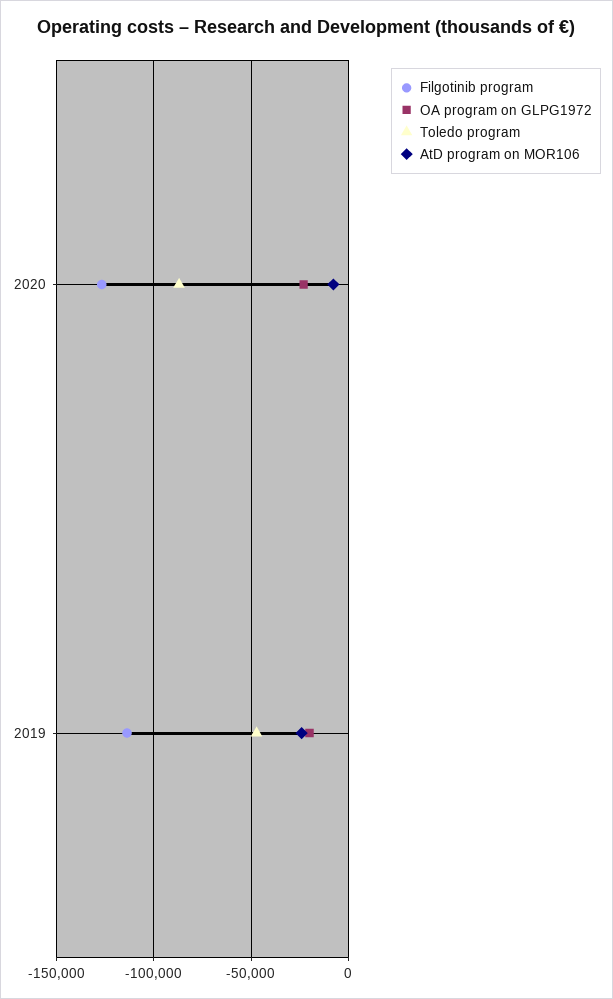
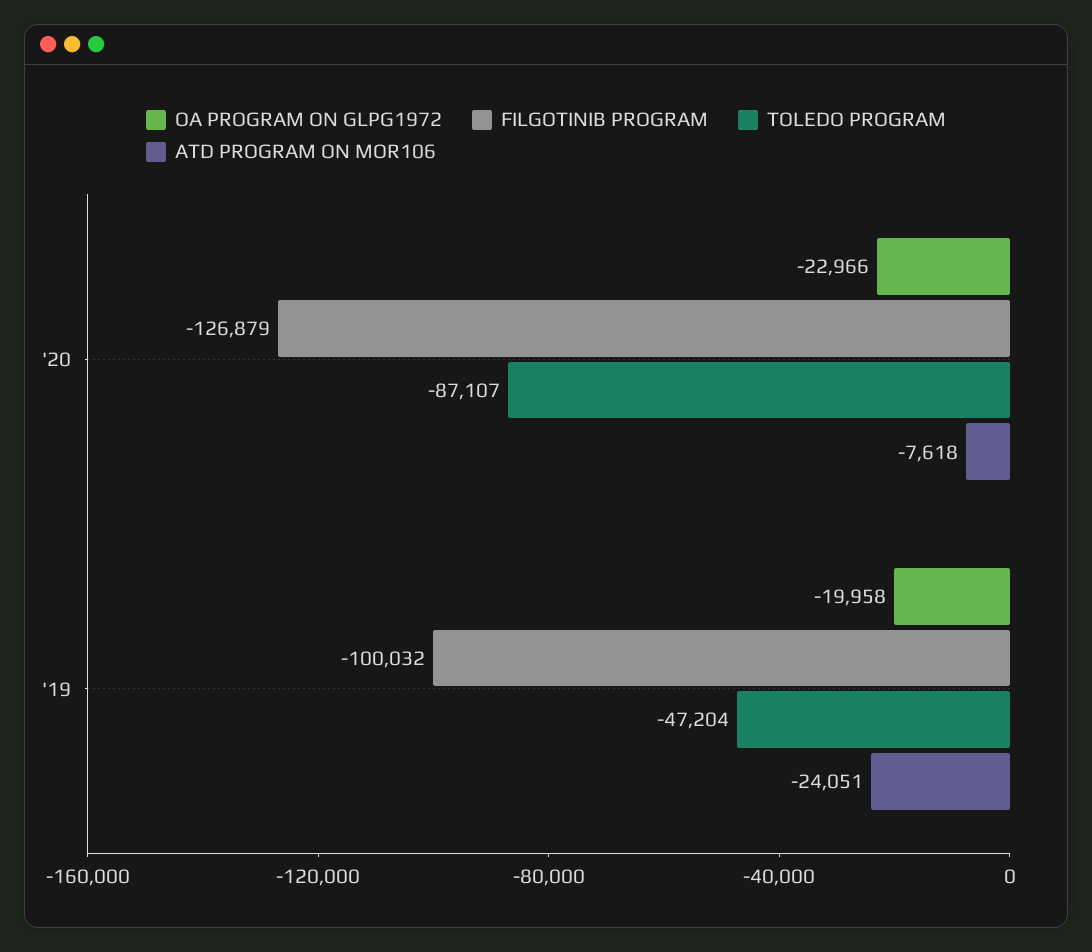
Filgotinib program, 2019: -115000 -> -100032

